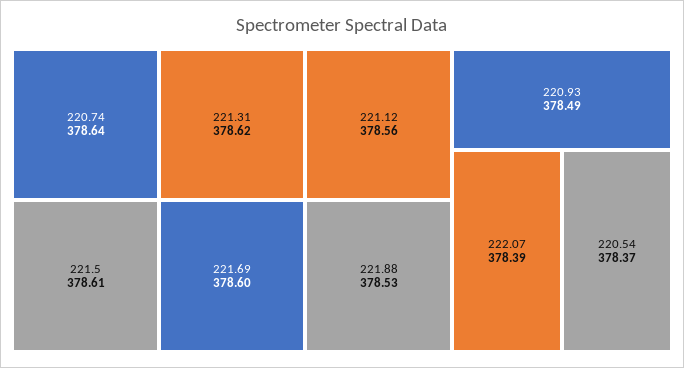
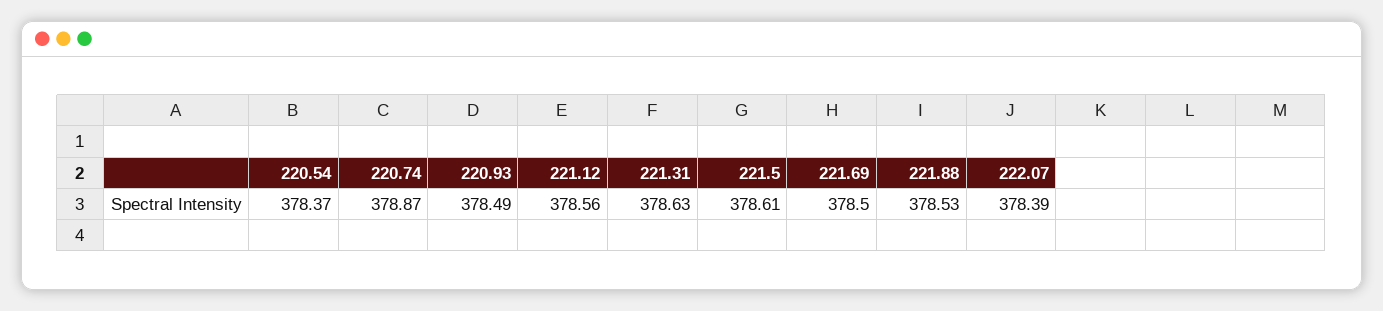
220.74: 378.64 -> 378.87
221.31: 378.62 -> 378.63
221.69: 378.6 -> 378.5

